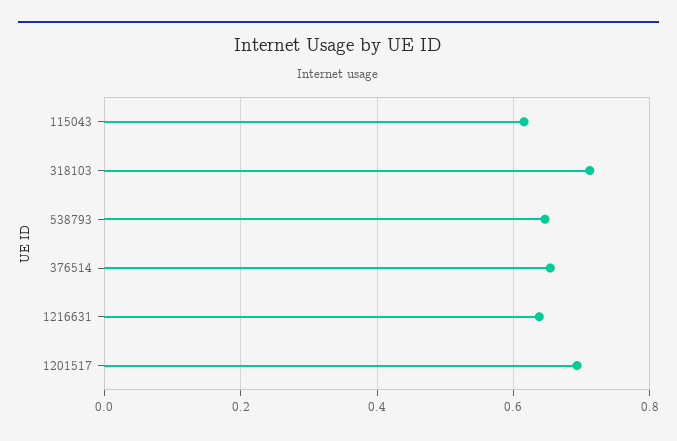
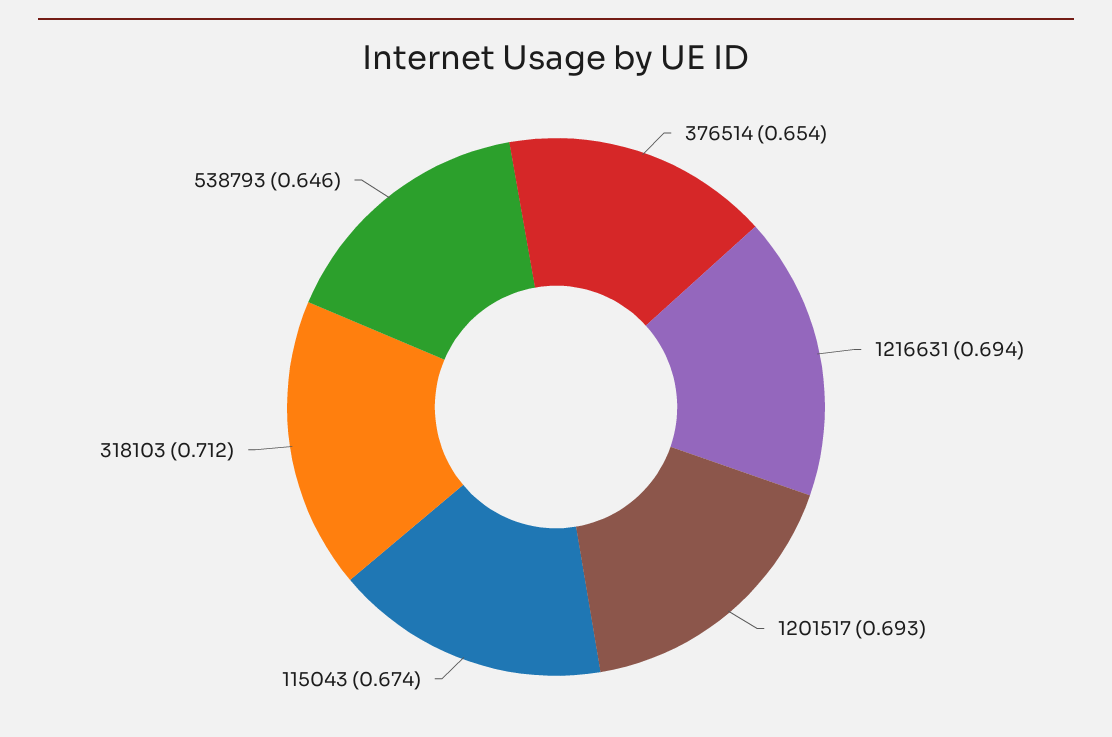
115043: 0.62 -> 0.674
1216631: 0.64 -> 0.694

